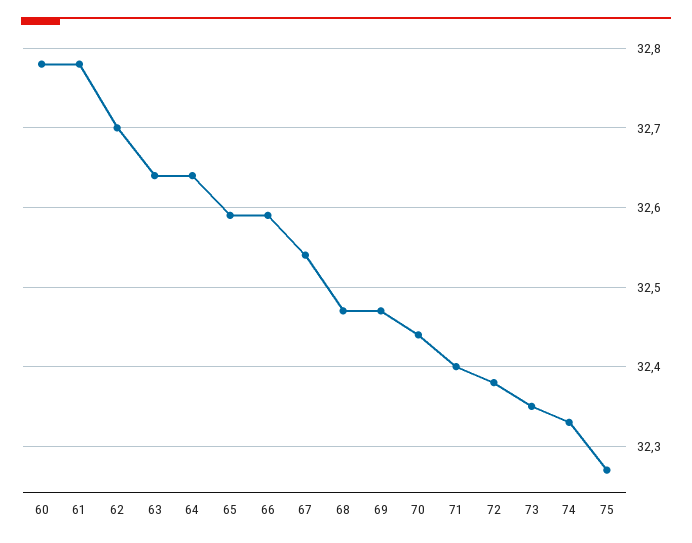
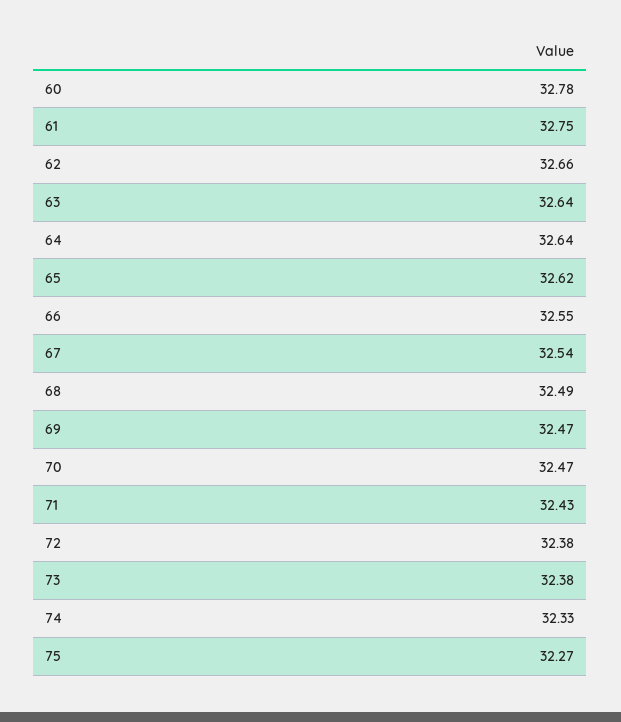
61: 32.78 -> 32.75
62: 32.7 -> 32.66
65: 32.59 -> 32.62
66: 32.59 -> 32.55
68: 32.47 -> 32.49
70: 32.44 -> 32.47
71: 32.4 -> 32.43
73: 32.35 -> 32.38

